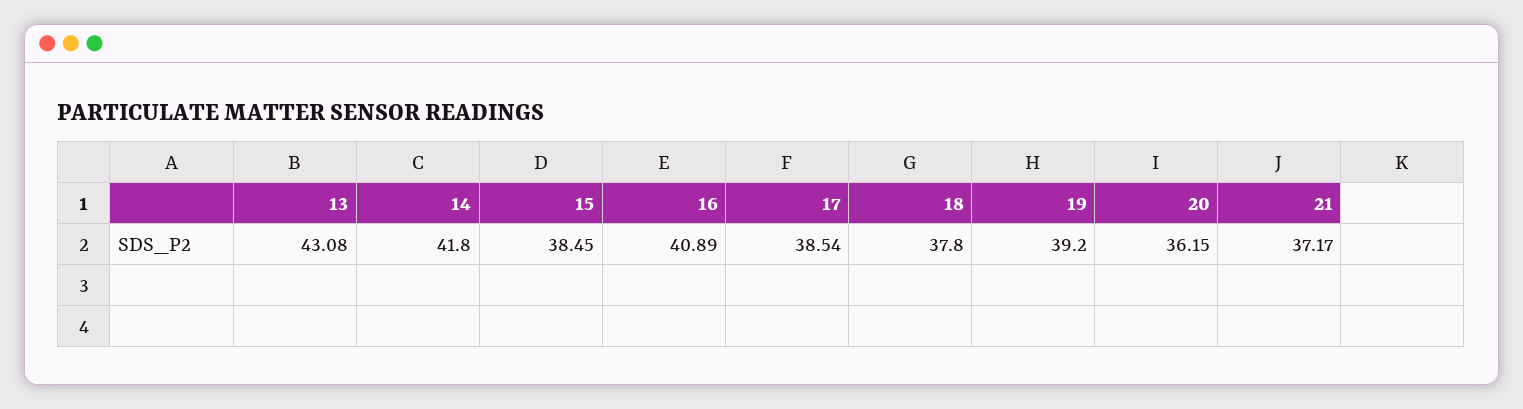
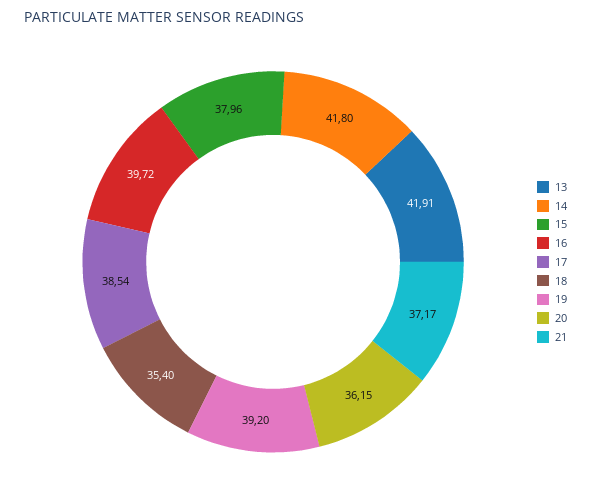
13: 43.08 -> 41.91
15: 38.45 -> 37.96
16: 40.89 -> 39.72
18: 37.8 -> 35.4

